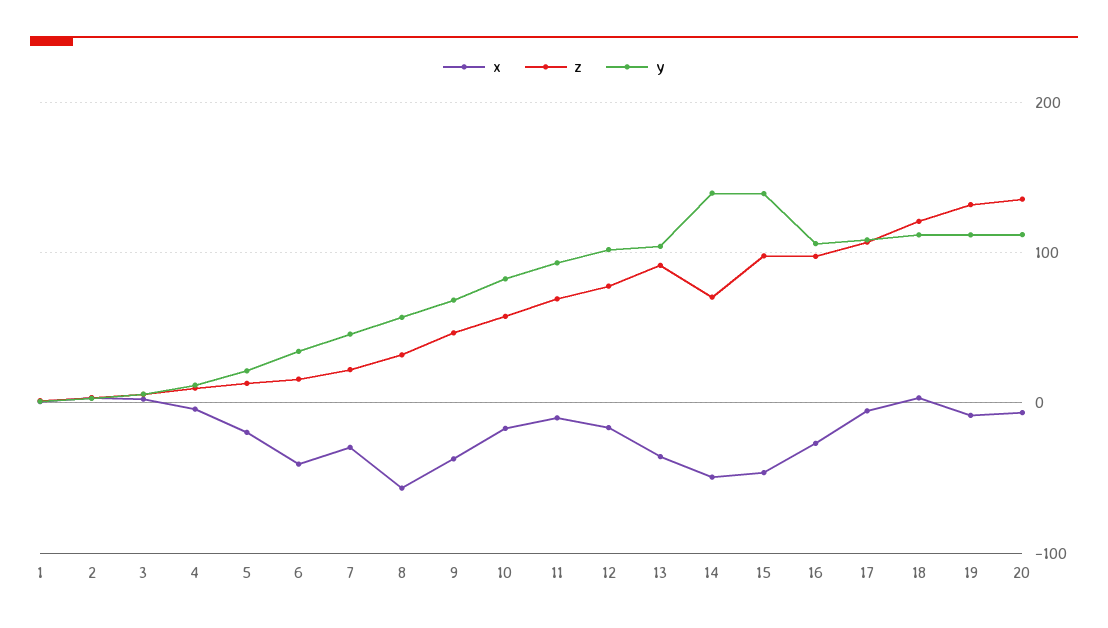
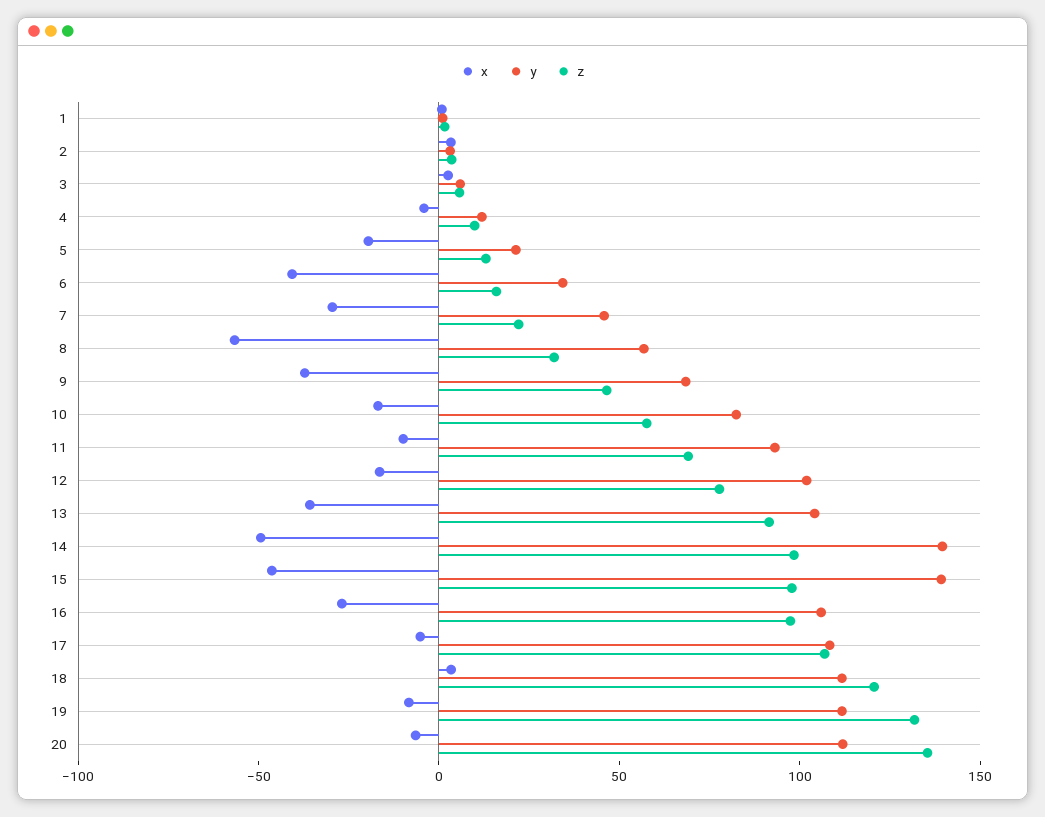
z, 14: 70 -> 100

